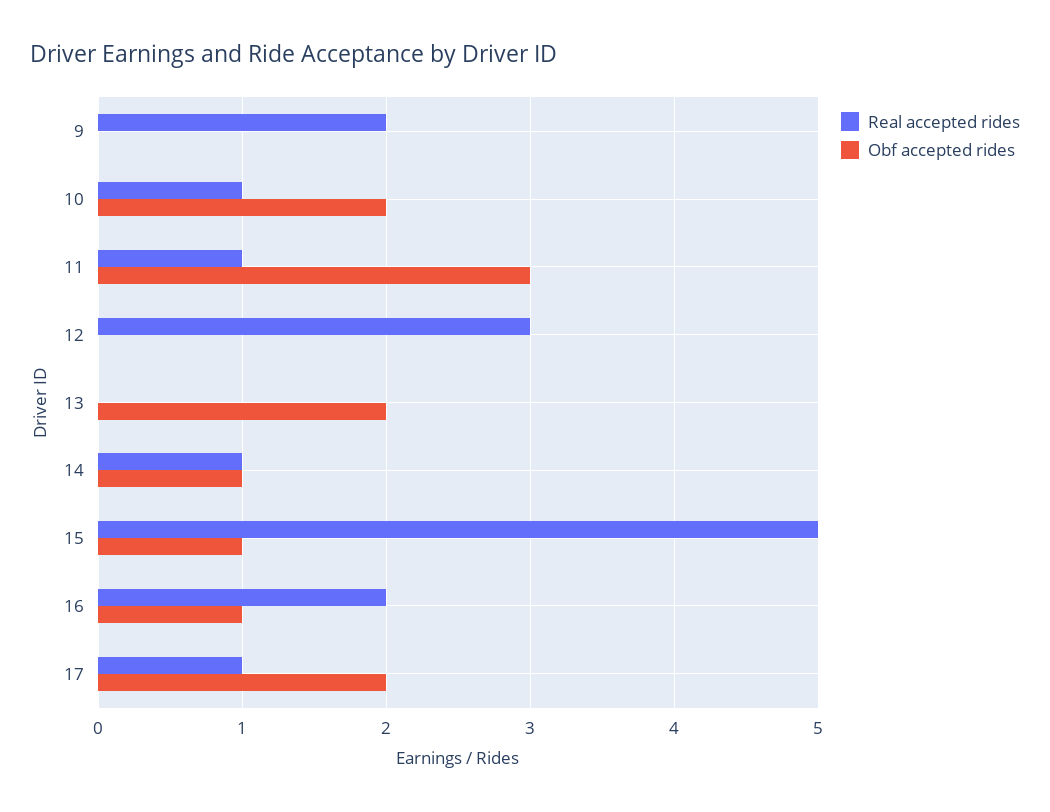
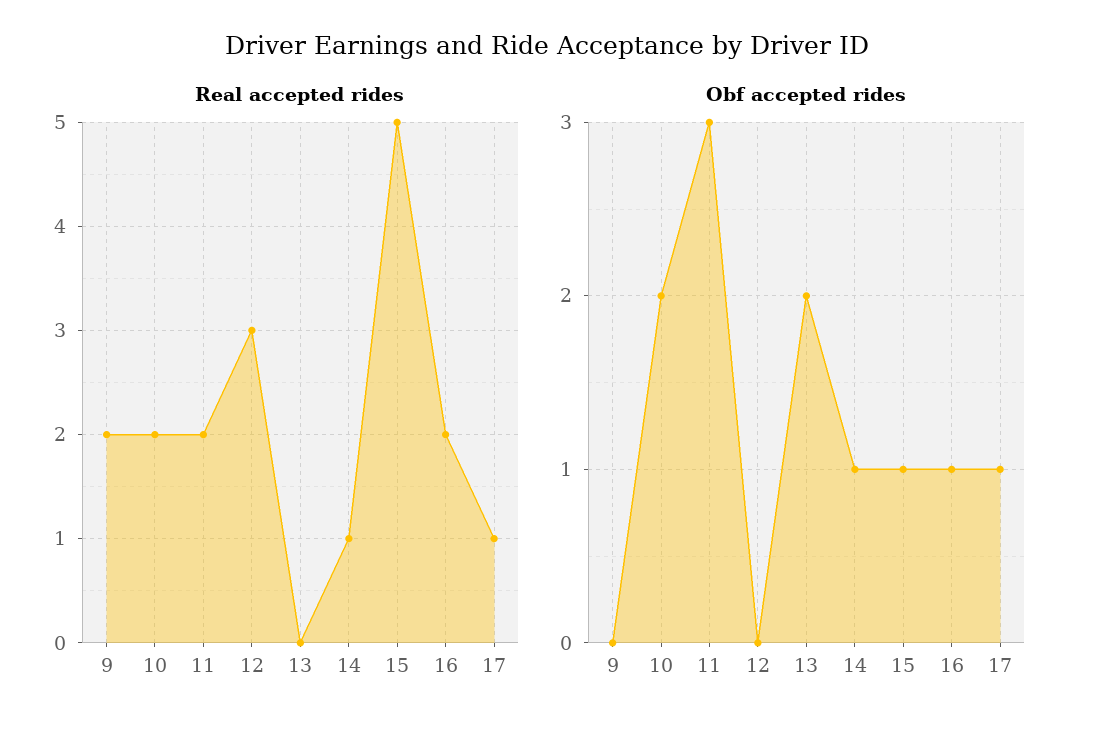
Real accepted rides, 10: 1 -> 2
Real accepted rides, 11: 1 -> 2
Obf accepted rides, 17: 2 -> 1

